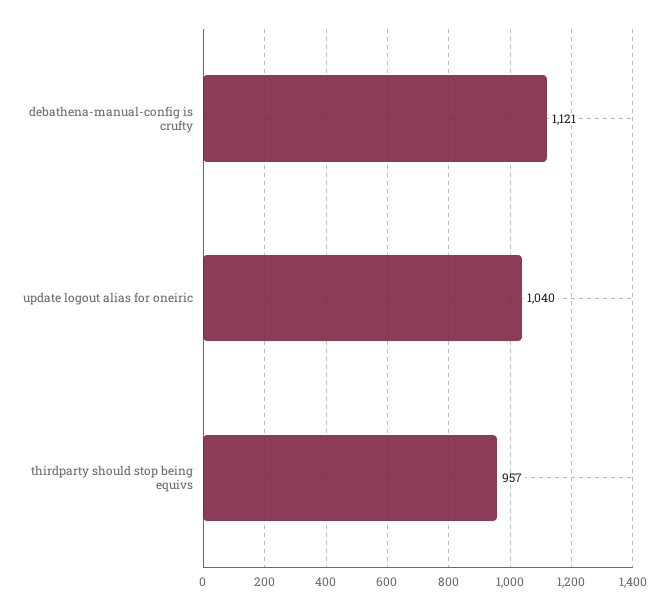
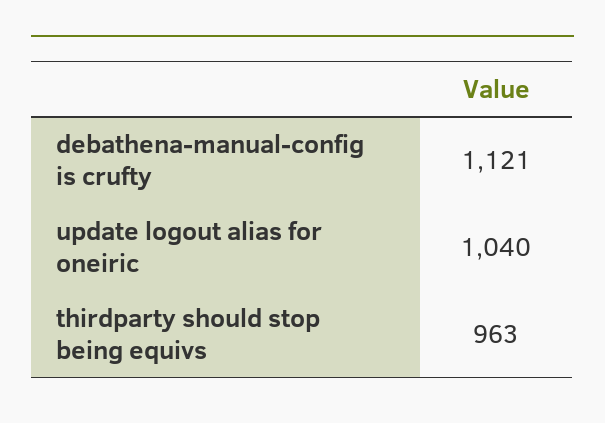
thirdparty should stop being equivs: 957 -> 963

